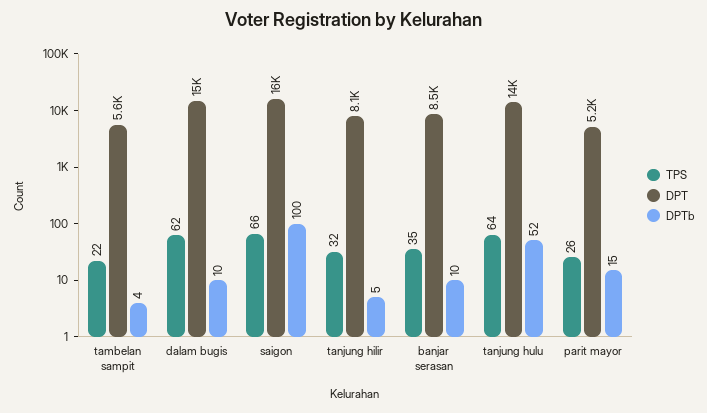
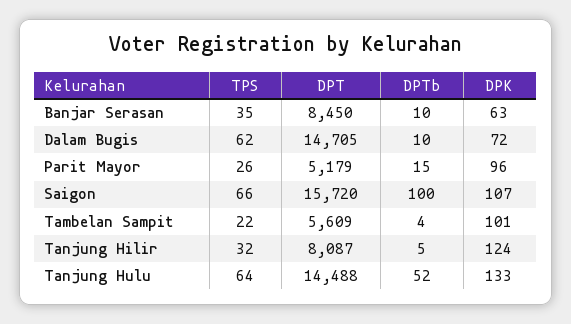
DPK, banjar serasan: none -> 63
DPK, dalam bugis: none -> 72
DPK, parit mayor: none -> 96
DPK, saigon: none -> 107
DPK, tambelan sampit: none -> 101
DPK, tanjung hilir: none -> 124
DPK, tanjung hulu: none -> 133

